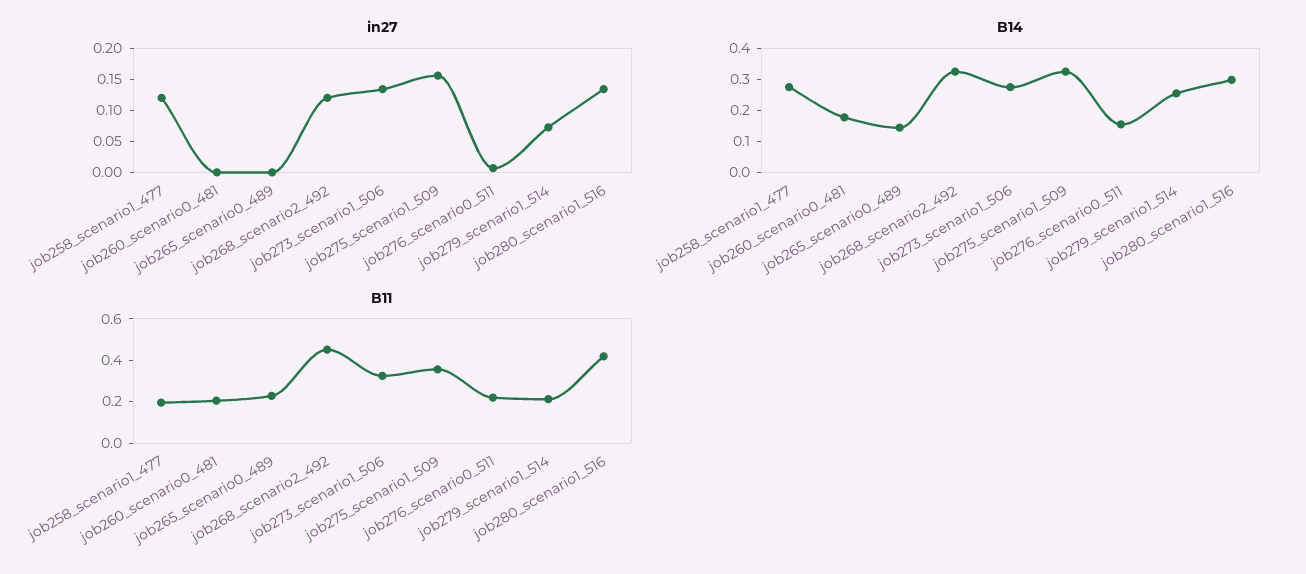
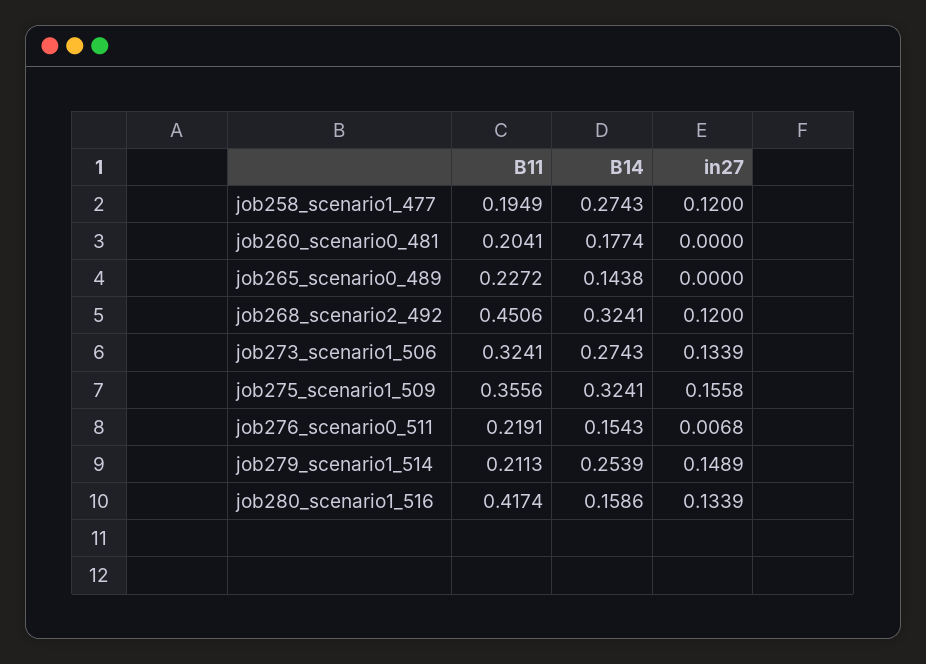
in27, job279_scenario1_514: 0.075 -> 0.1489
B14, job280_scenario1_516: 0.3 -> 0.1586

